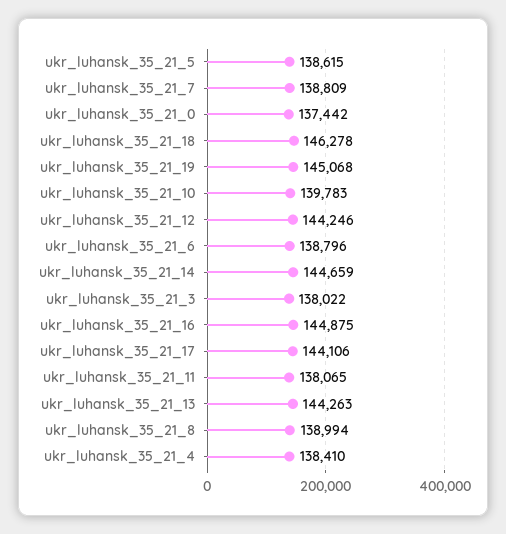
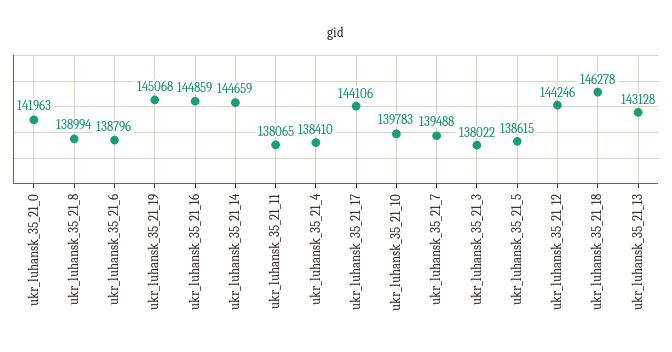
ukr_luhansk_35_21_7: 138809 -> 139488
ukr_luhansk_35_21_0: 137442 -> 141963
ukr_luhansk_35_21_16: 144875 -> 144859
ukr_luhansk_35_21_13: 144263 -> 143128

